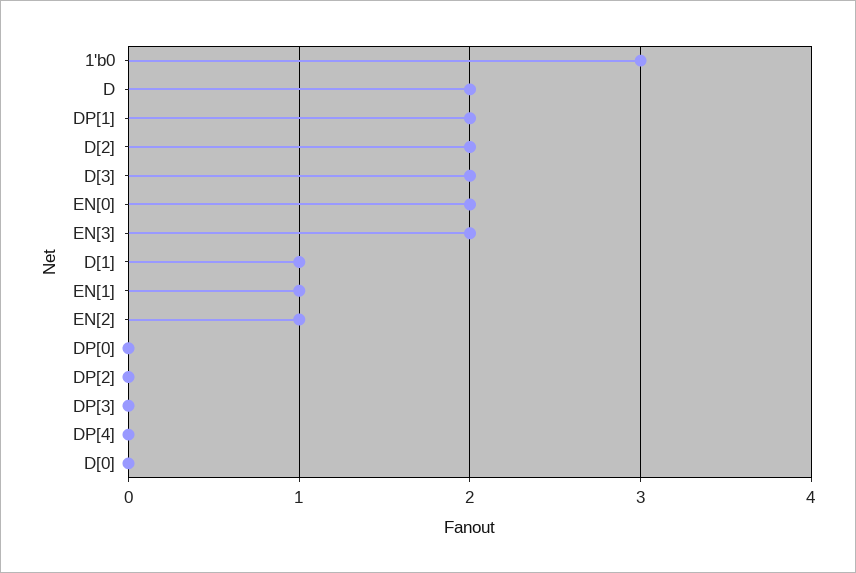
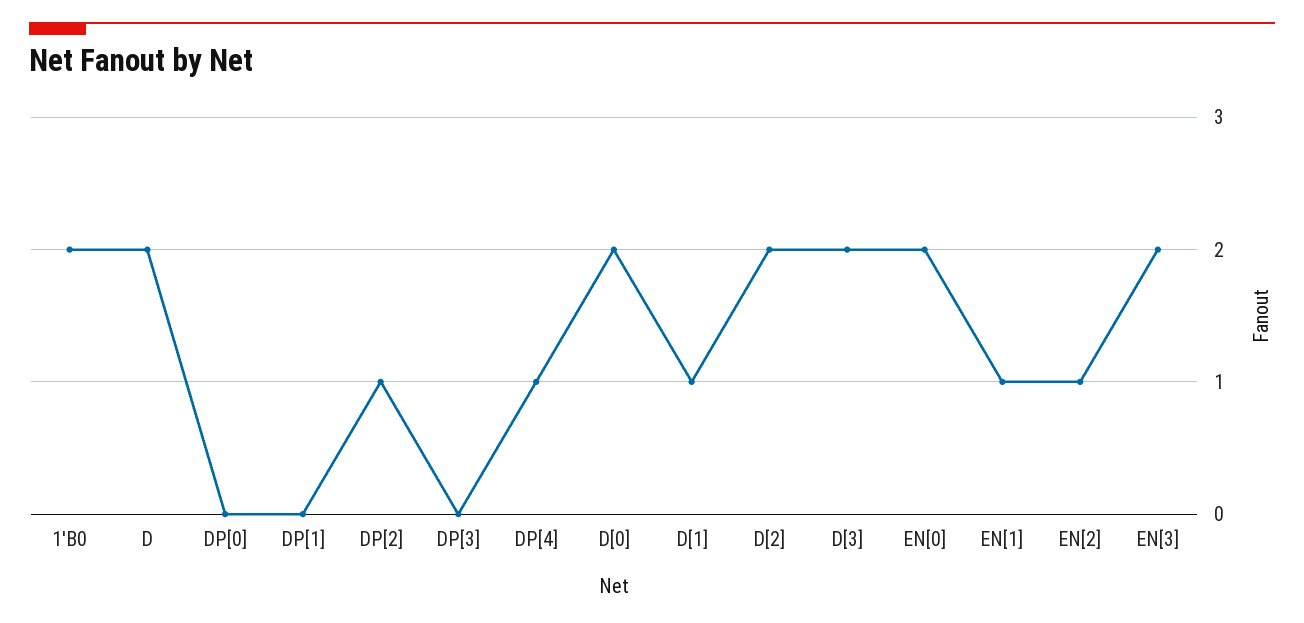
1'b0: 3 -> 2
DP[1]: 2 -> 0
DP[2]: 0 -> 1
DP[4]: 0 -> 1
D[0]: 0 -> 2

